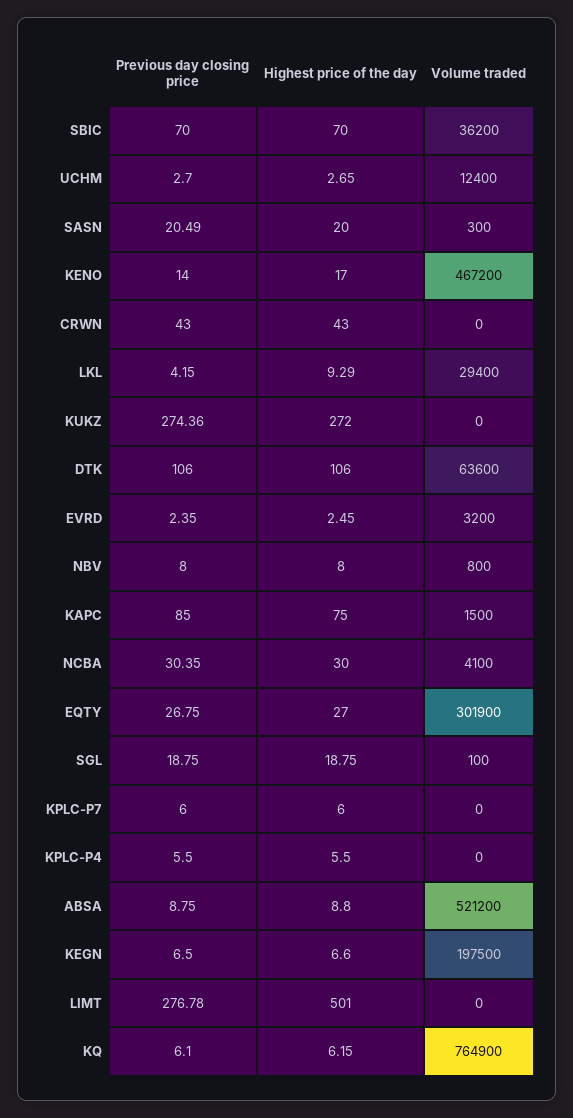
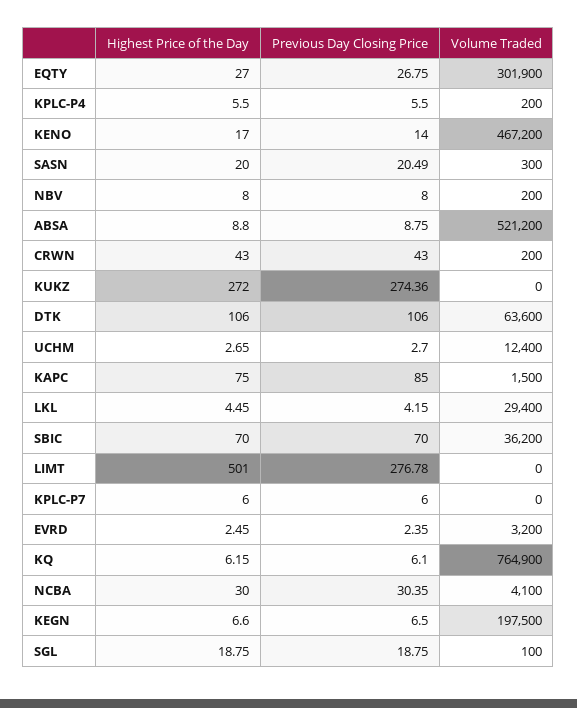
Volume traded, CRWN: 0 -> 200
Highest price of the day, LKL: 9.29 -> 4.45
Volume traded, NBV: 800 -> 200
Volume traded, KPLC-P4: 0 -> 200

